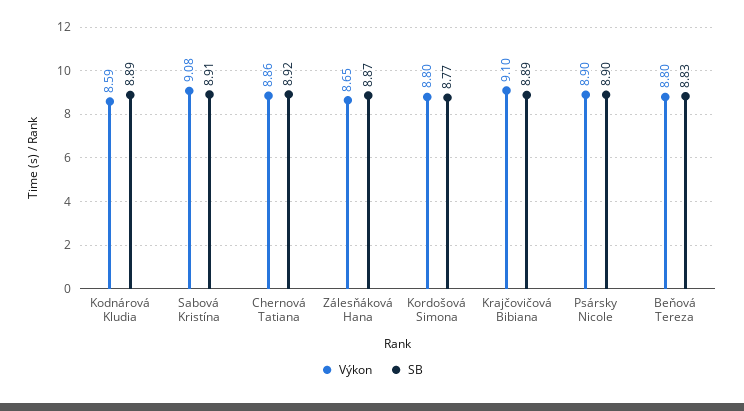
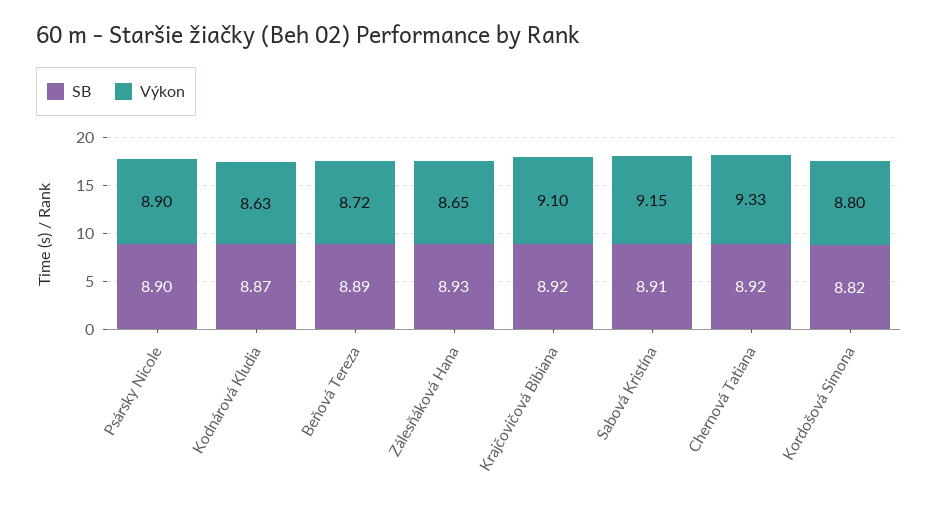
Výkon, Kodnárová Kludia: 8.59 -> 8.63
SB, Kodnárová Kludia: 8.89 -> 8.87
Výkon, Sabová Kristína: 9.08 -> 9.15
Výkon, Chernová Tatiana: 8.86 -> 9.33
SB, Zálesňáková Hana: 8.87 -> 8.93
SB, Kordošová Simona: 8.77 -> 8.82
SB, Krajčovičová Bibiana: 8.89 -> 8.92
Výkon, Beňová Tereza: 8.8 -> 8.72
SB, Beňová Tereza: 8.83 -> 8.89

